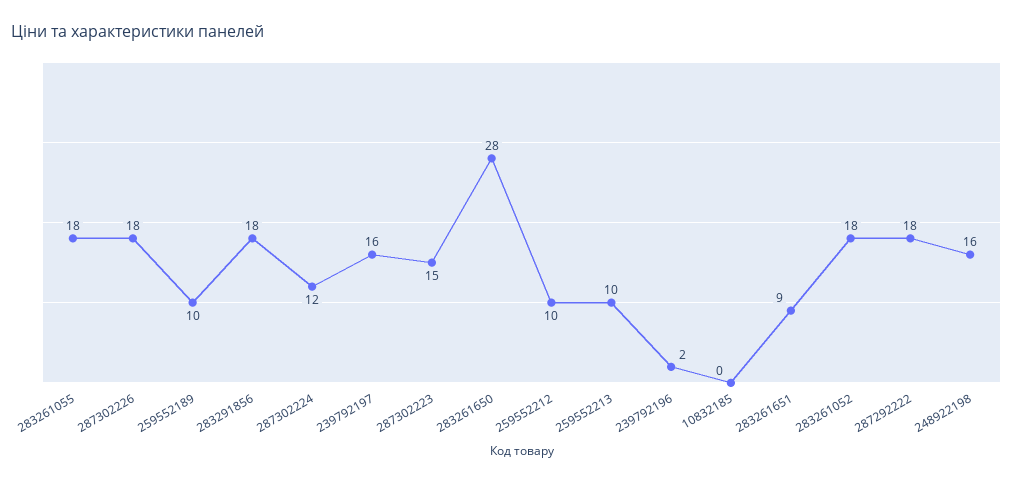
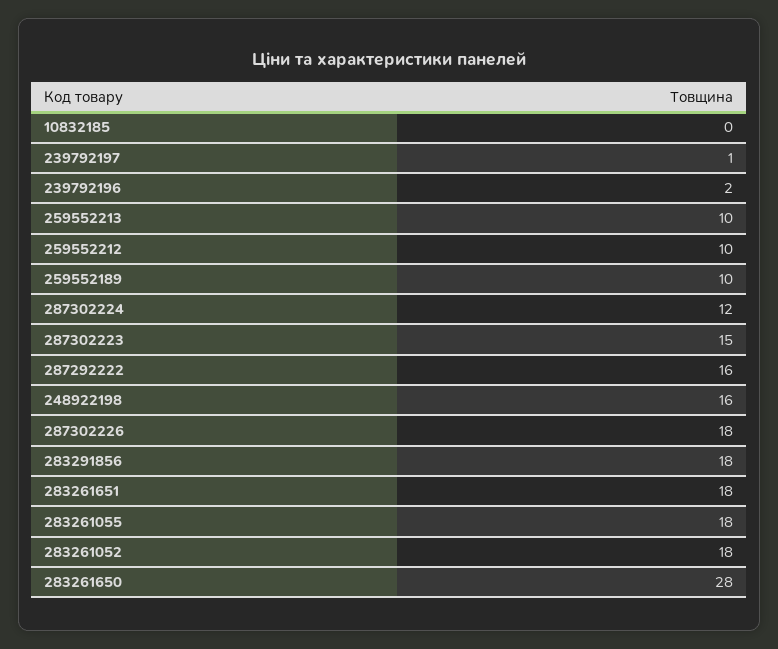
239792197: 16 -> 1
283261651: 9 -> 18
287292222: 18 -> 16

